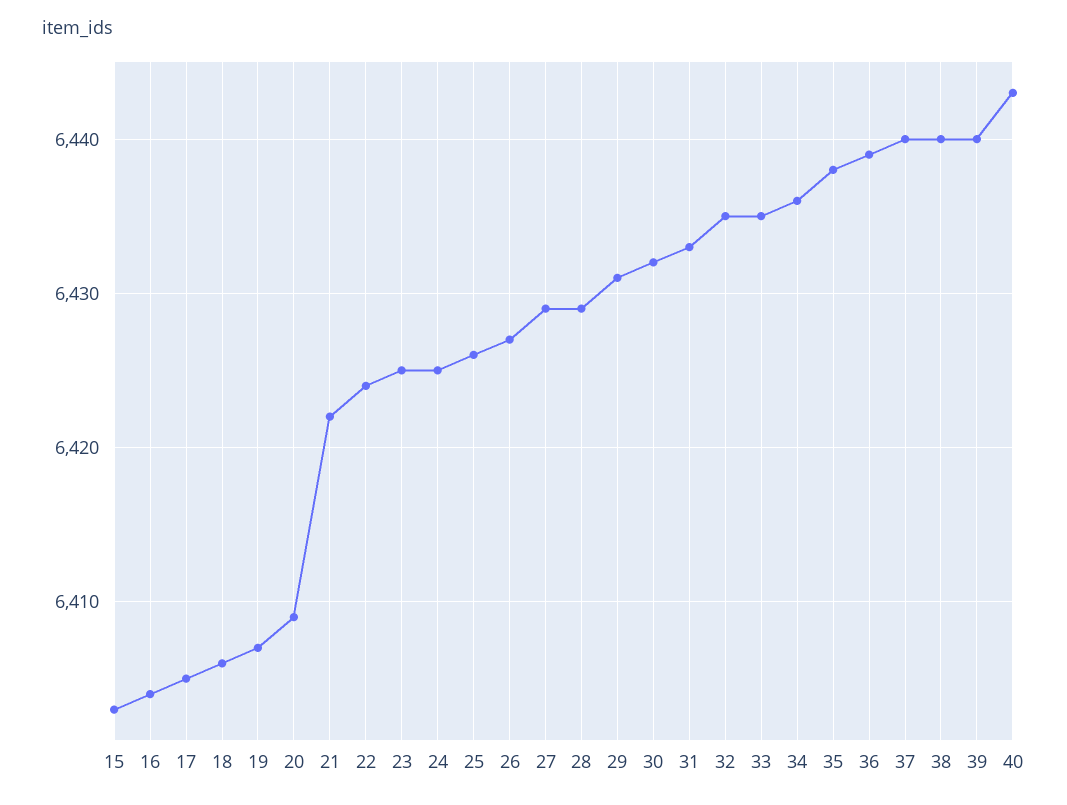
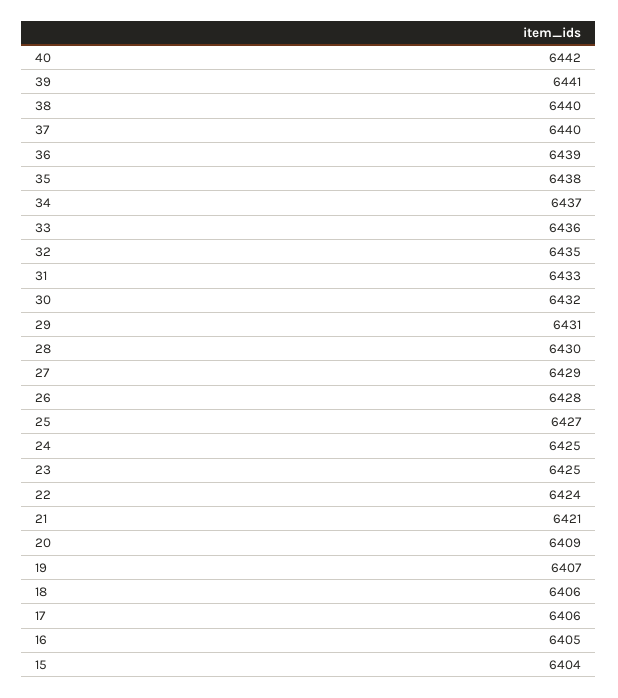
15: 6403 -> 6404
16: 6404 -> 6405
17: 6405 -> 6406
21: 6422 -> 6421
25: 6426 -> 6427
26: 6427 -> 6428
28: 6429 -> 6430
33: 6435 -> 6436
34: 6436 -> 6437
39: 6440 -> 6441
40: 6443 -> 6442

